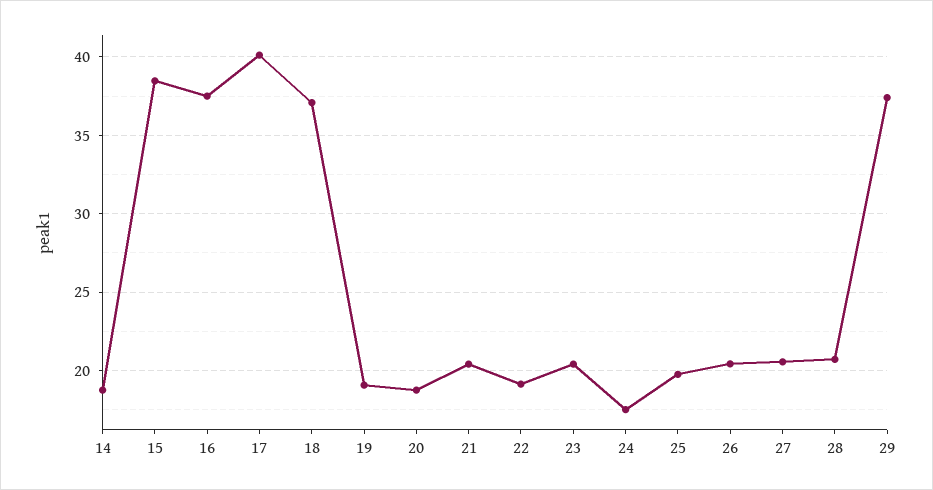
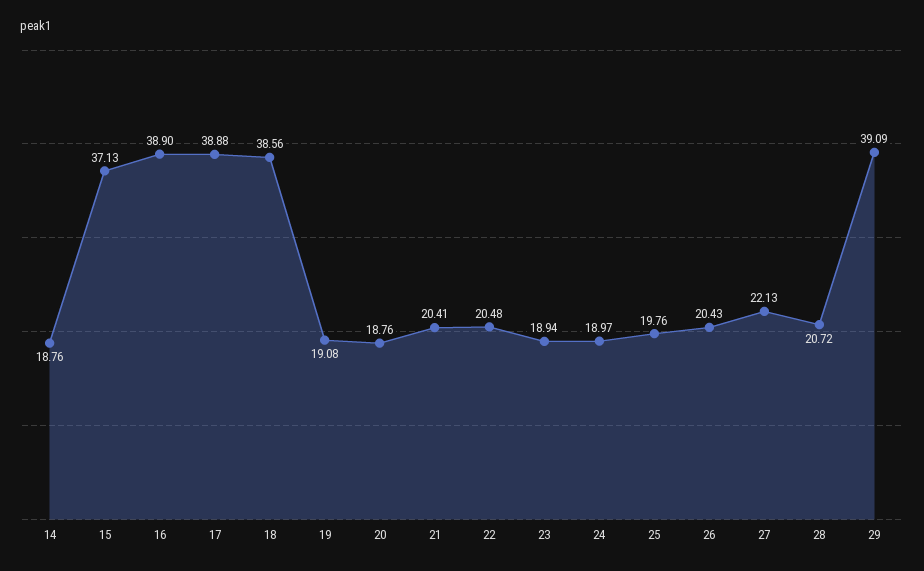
15: 38.5 -> 37.13
16: 37.5 -> 38.9
17: 40 -> 38.88
18: 37 -> 38.56
22: 19 -> 20.48
23: 20.5 -> 18.94
24: 17.5 -> 18.97
27: 20.5 -> 22.13
29: 37.5 -> 39.09

